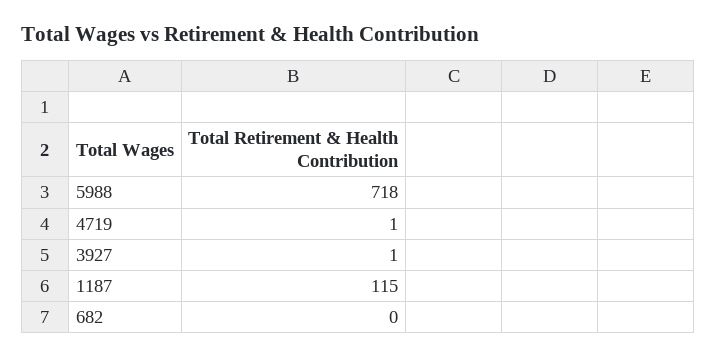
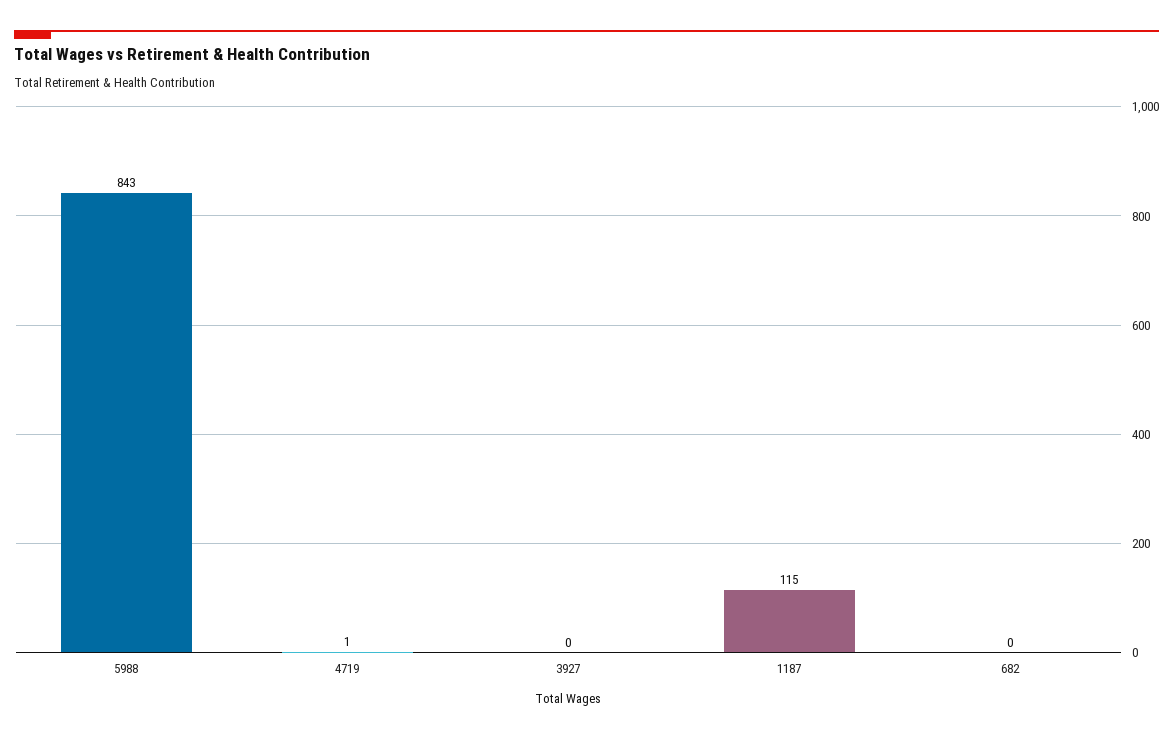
5988: 718 -> 843
3927: 1 -> 0

